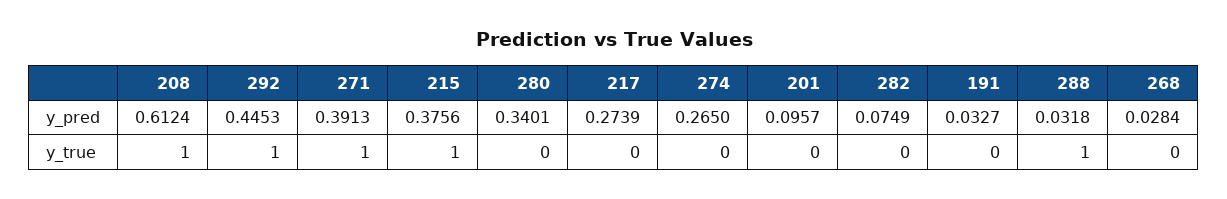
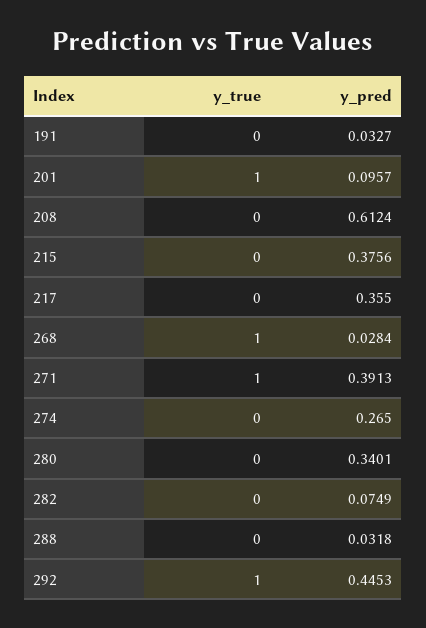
217, y_pred: 0.2739 -> 0.355
208, y_true: 1 -> 0
215, y_true: 1 -> 0
201, y_true: 0 -> 1
288, y_true: 1 -> 0
268, y_true: 0 -> 1

